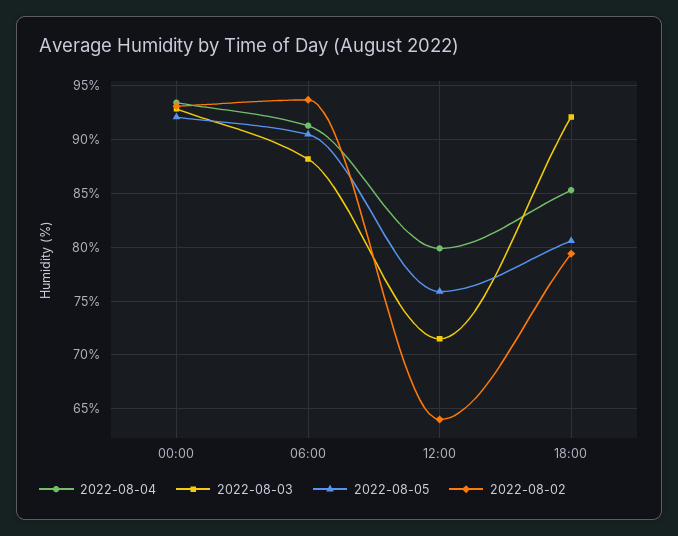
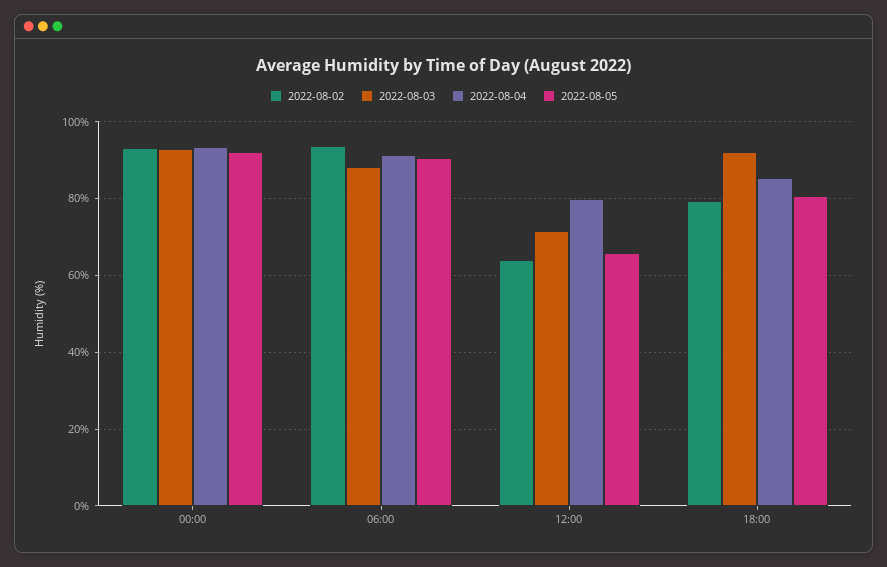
2022-08-05, 12:00: 76 -> 66

